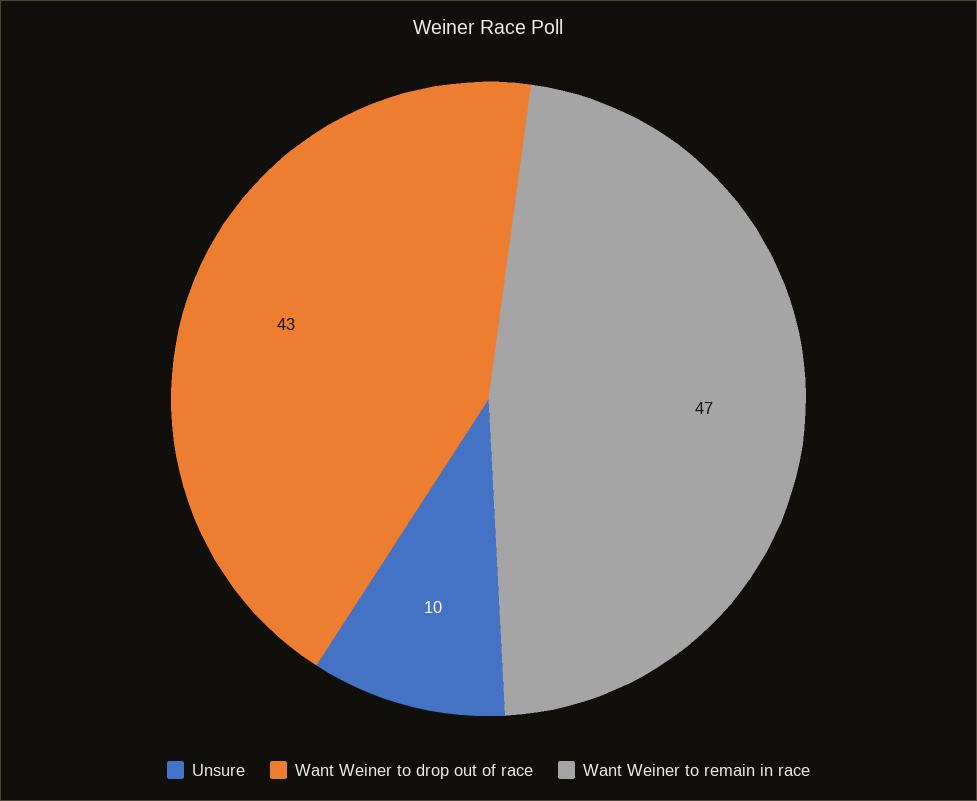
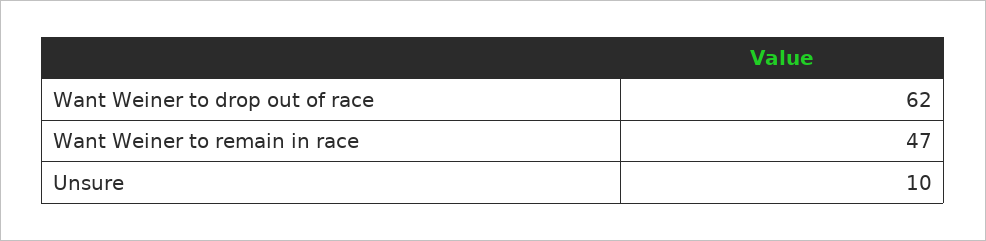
Want Weiner to drop out of race: 43 -> 62

